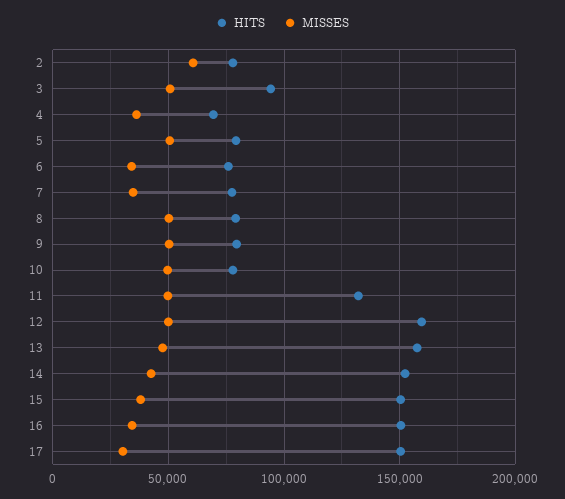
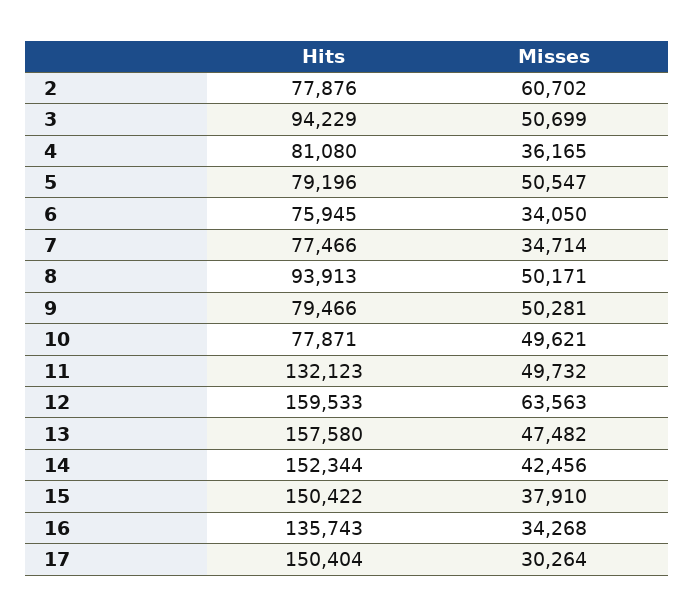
HITS, 4: 70000 -> 81080
HITS, 8: 80000 -> 93913
MISSES, 12: 50000 -> 63563
HITS, 16: 150000 -> 135743

